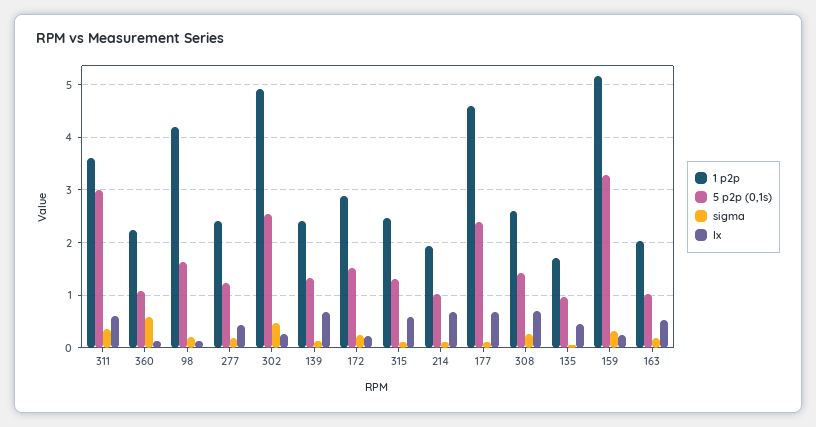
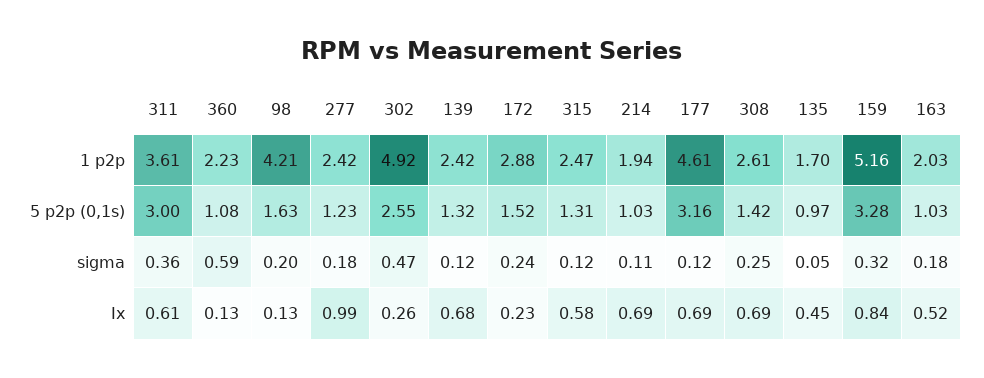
Ix, 277: 0.4 -> 0.99
5 p2p (0,1s), 177: 2.4 -> 3.16
Ix, 159: 0.2 -> 0.84

